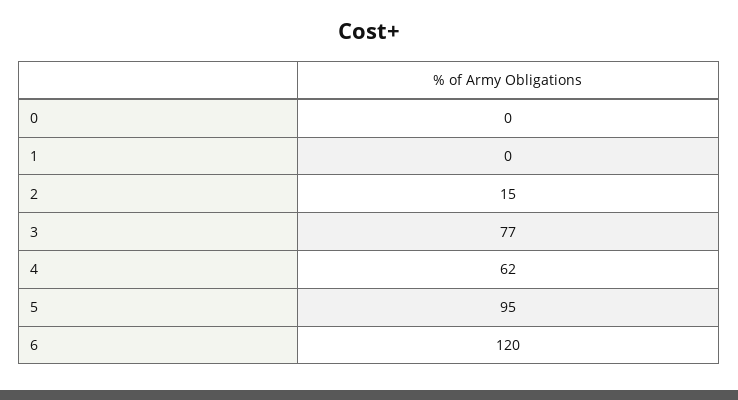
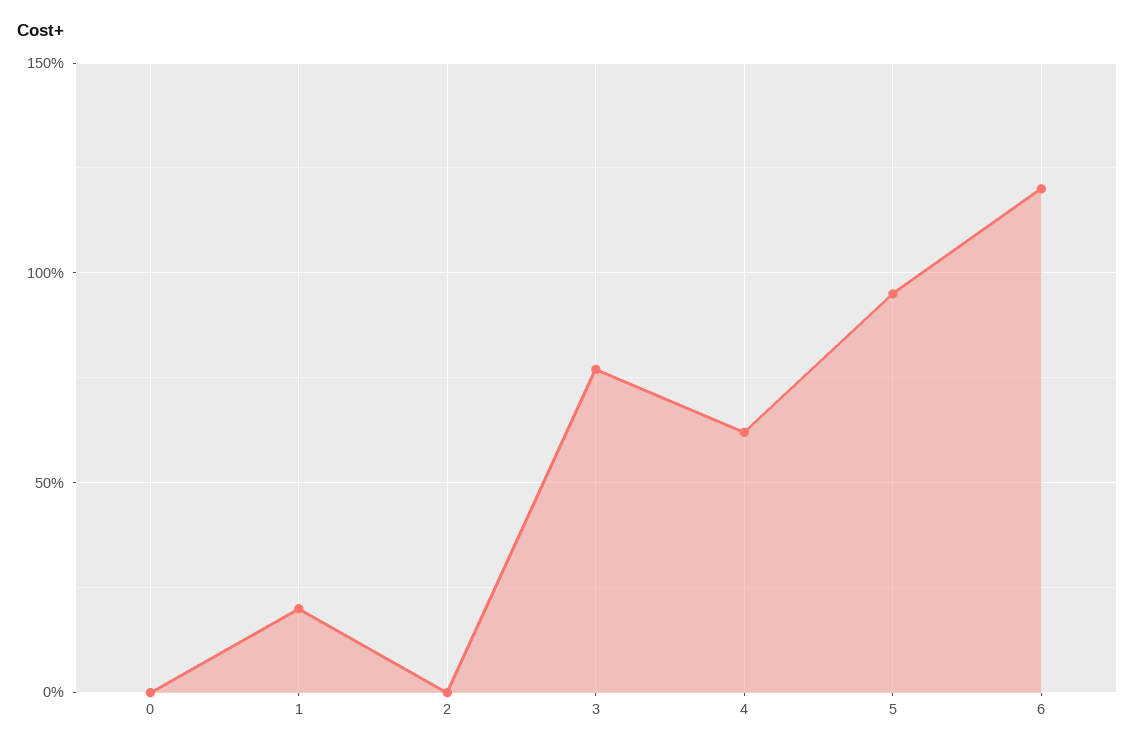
1: 0 -> 20
2: 15 -> 0

